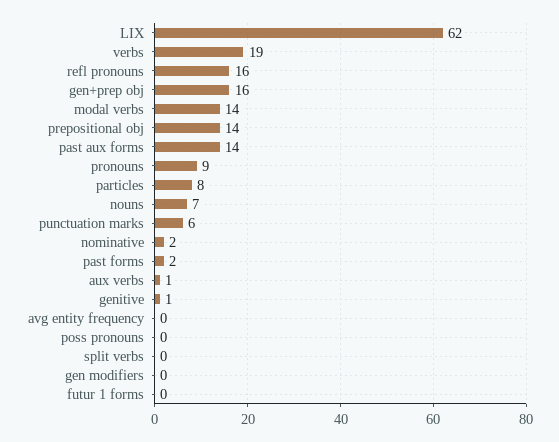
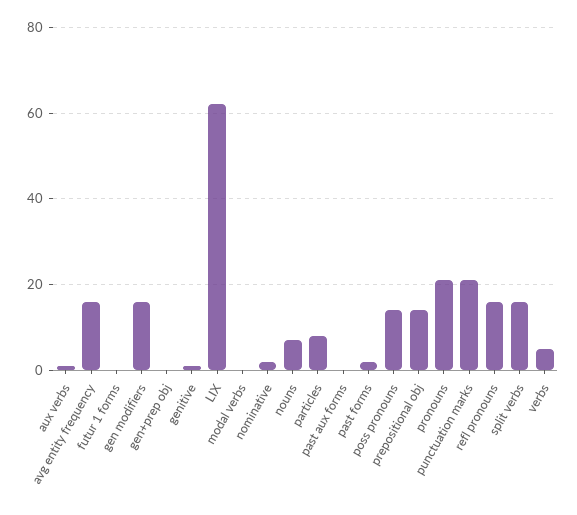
verbs: 19 -> 5
gen+prep obj: 16 -> 0
modal verbs: 14 -> 0
past aux forms: 14 -> 0
pronouns: 9 -> 20
punctuation marks: 6 -> 20
avg entity frequency: 0 -> 15
poss pronouns: 0 -> 15
split verbs: 0 -> 15
gen modifiers: 0 -> 15

